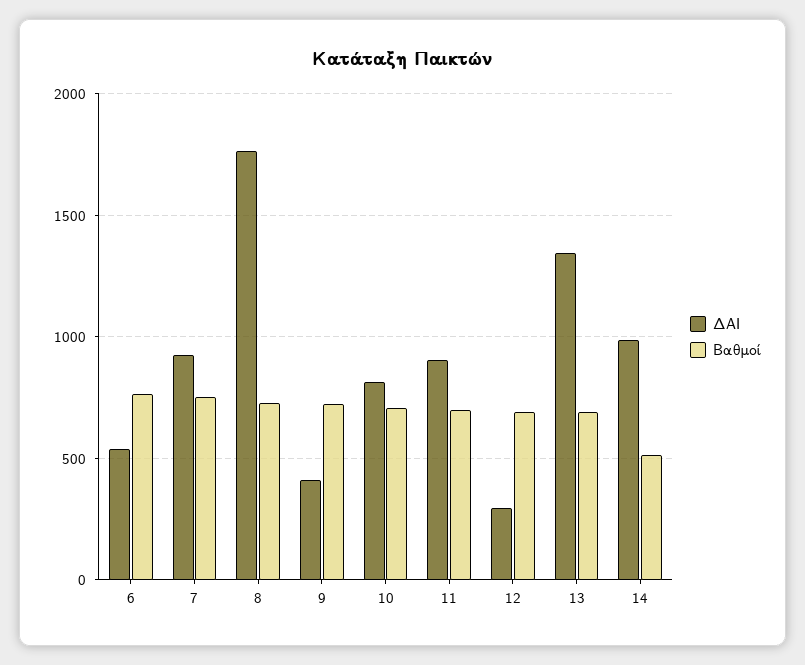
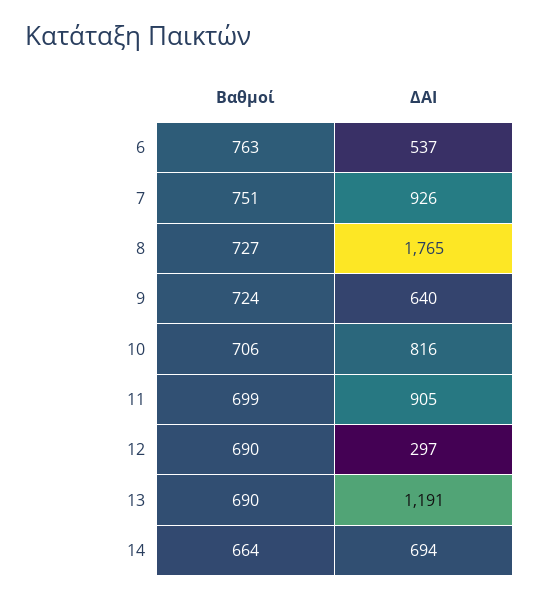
ΔΑΙ, 9: 400 -> 640
ΔΑΙ, 13: 1350 -> 1191
ΔΑΙ, 14: 1000 -> 694
Βαθμοί, 14: 500 -> 664

